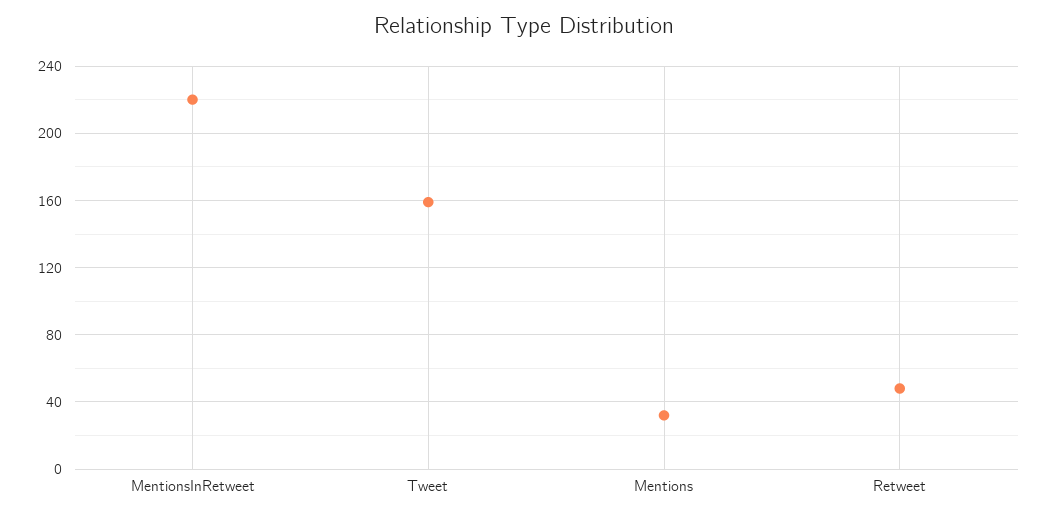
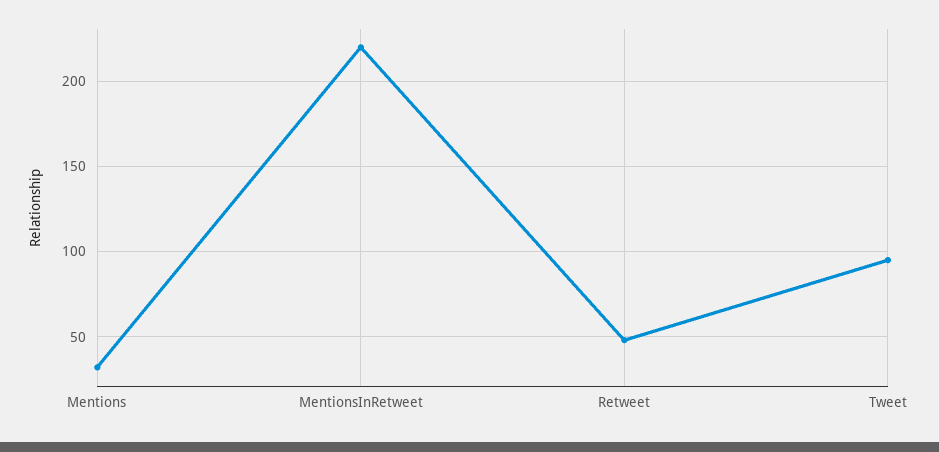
Tweet: 160 -> 95

